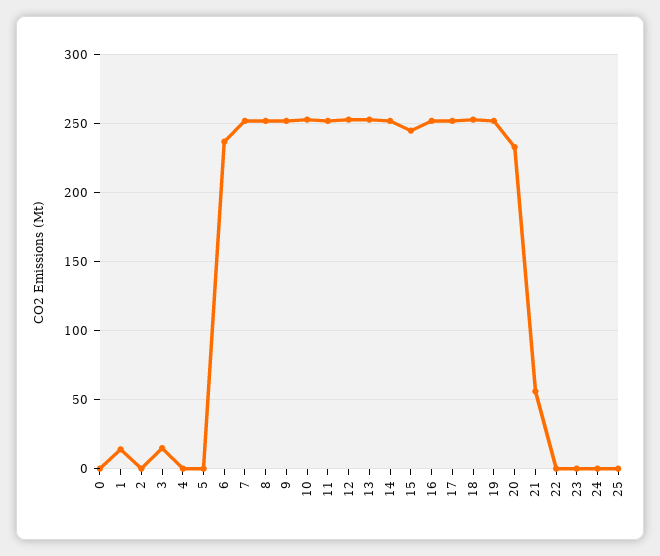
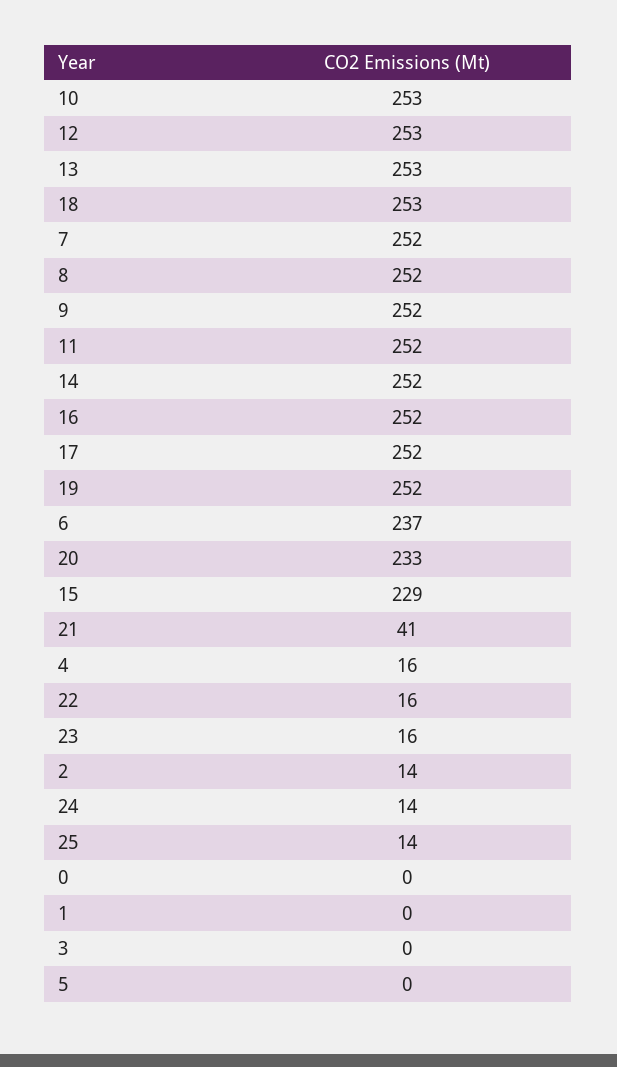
1: 15 -> 0
2: 0 -> 14
3: 15 -> 0
4: 0 -> 16
15: 245 -> 229
21: 55 -> 41
22: 0 -> 16
23: 0 -> 16
24: 0 -> 14
25: 0 -> 14

